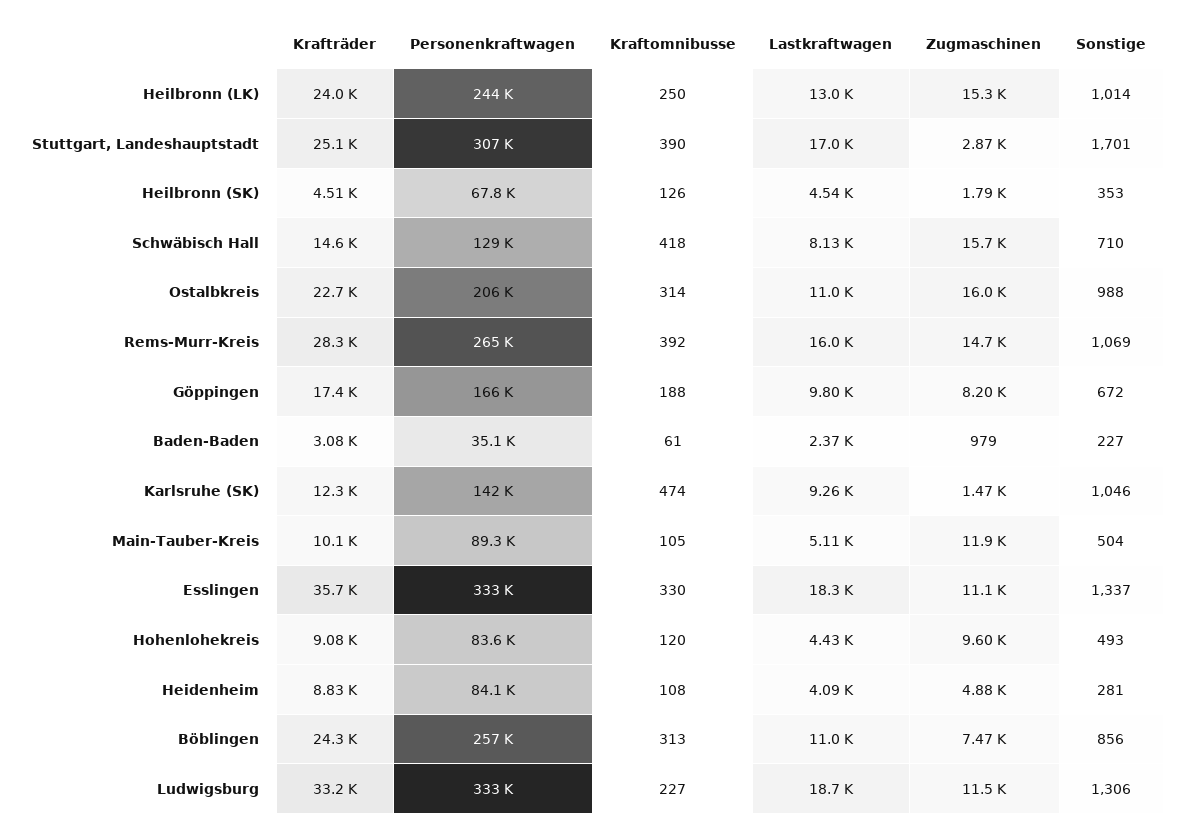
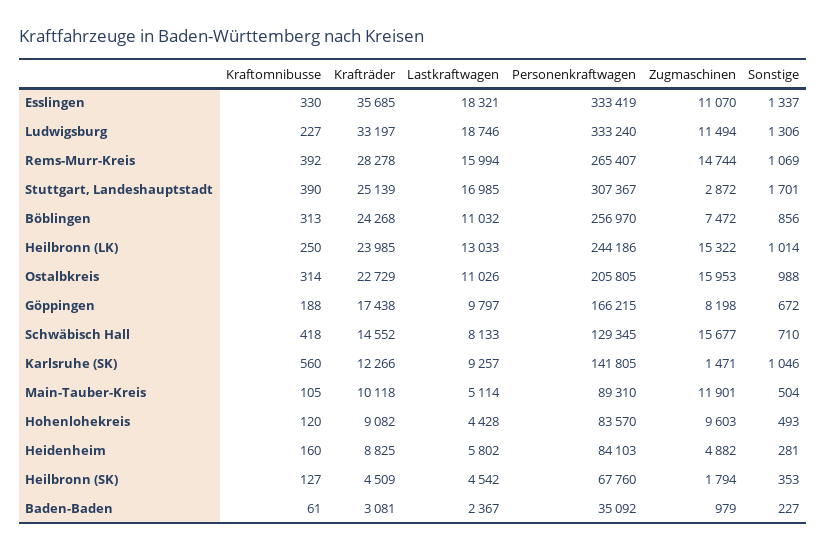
Kraftomnibusse, Heilbronn (SK): 126 -> 127
Kraftomnibusse, Karlsruhe (SK): 474 -> 560
Kraftomnibusse, Heidenheim: 108 -> 160
Lastkraftwagen, Heidenheim: 4090 -> 5802

